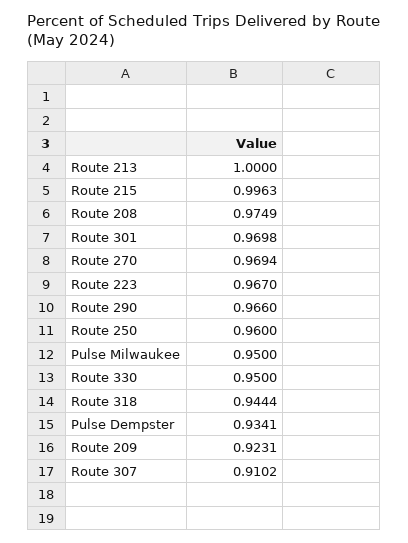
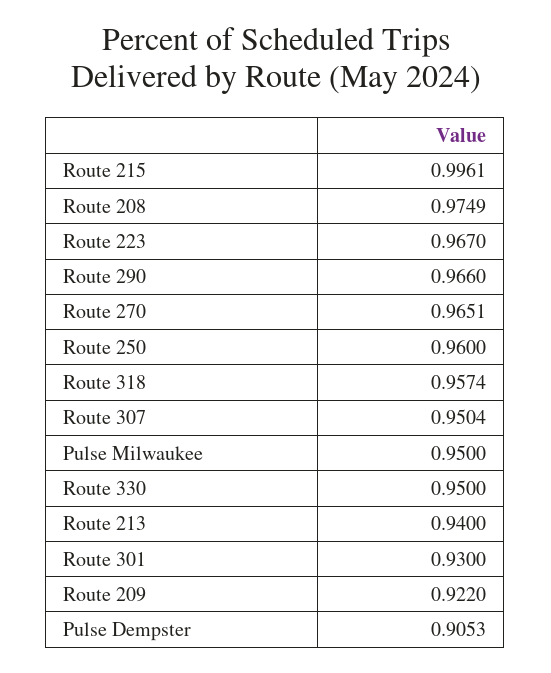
Route 213: 1 -> 0.94
Route 215: 0.9963 -> 0.9961
Route 301: 0.9698 -> 0.93
Route 270: 0.9694 -> 0.9651
Route 318: 0.9444 -> 0.9574
Pulse Dempster: 0.9341 -> 0.9053
Route 209: 0.9231 -> 0.922
Route 307: 0.9102 -> 0.9504

